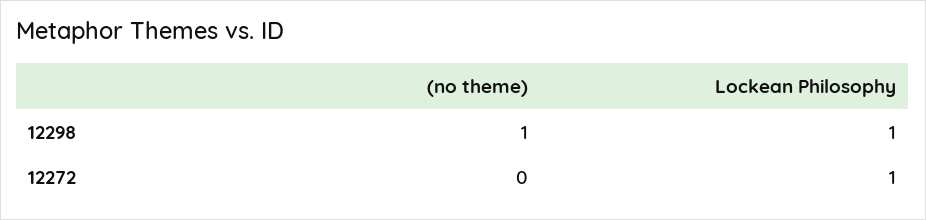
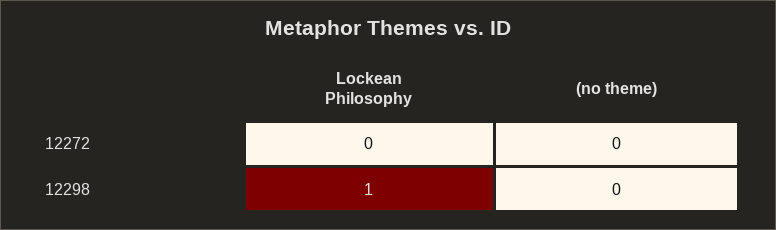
(no theme), 12298: 1 -> 0
Lockean Philosophy, 12272: 1 -> 0

